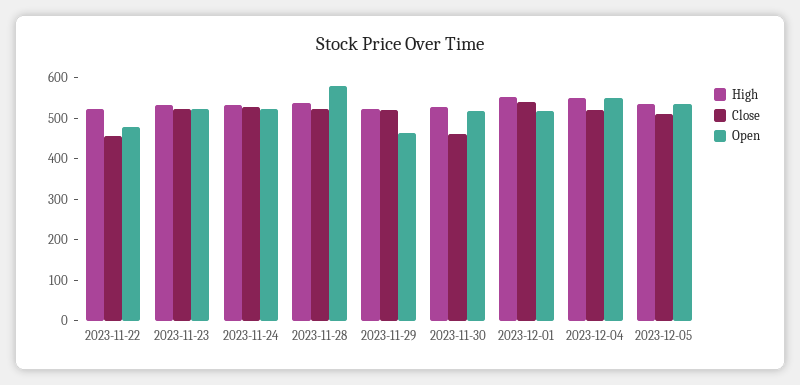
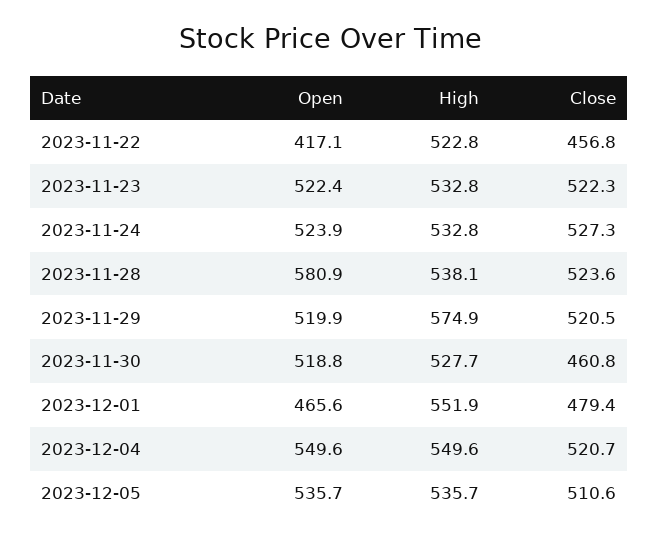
Open, 2023-11-22: 480 -> 417.1
High, 2023-11-29: 520 -> 574.9
Open, 2023-11-29: 460 -> 519.9
Close, 2023-12-01: 540 -> 479.4
Open, 2023-12-01: 520 -> 465.6

